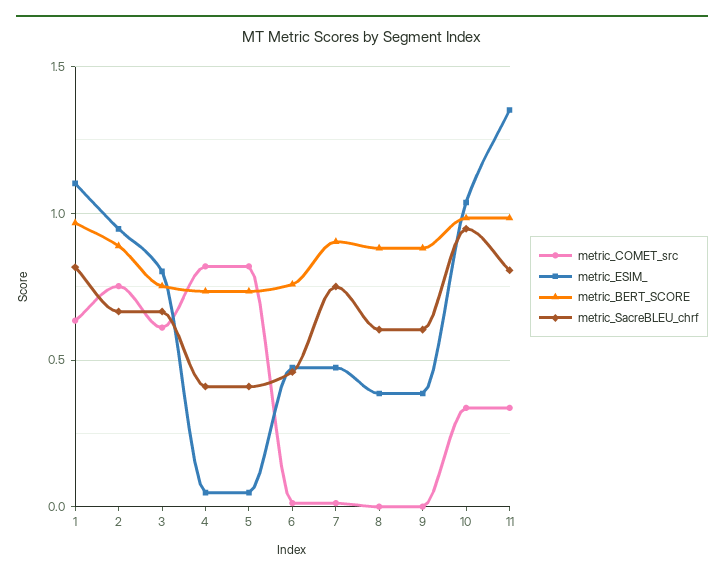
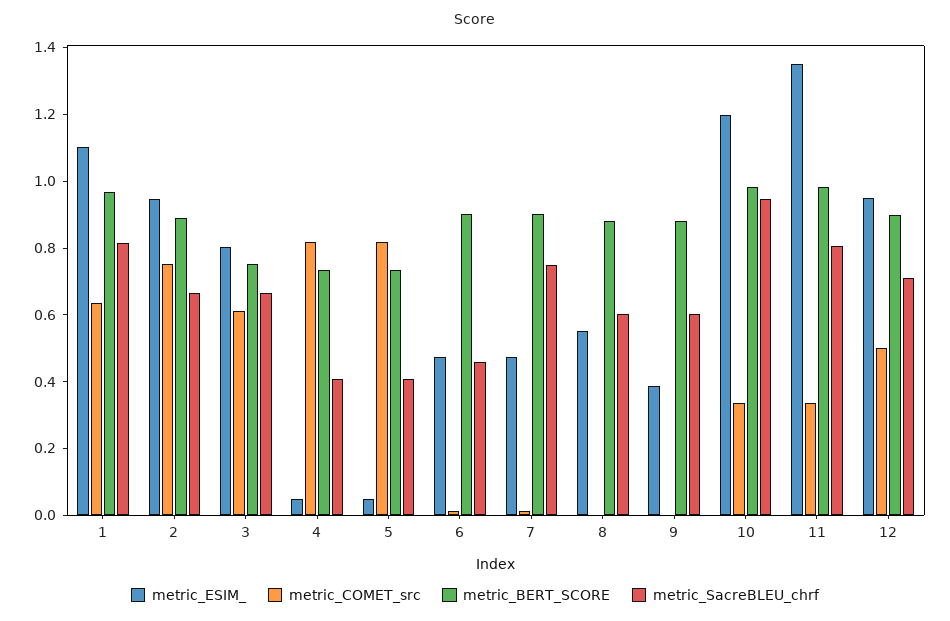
metric_BERT_SCORE, 6: 0.75 -> 0.9
metric_ESIM_, 8: 0.4 -> 0.55
metric_ESIM_, 10: 1.05 -> 1.2
metric_ESIM_, 12: none -> 0.95
metric_COMET_src, 12: none -> 0.5
metric_BERT_SCORE, 12: none -> 0.9
metric_SacreBLEU_chrf, 12: none -> 0.7

